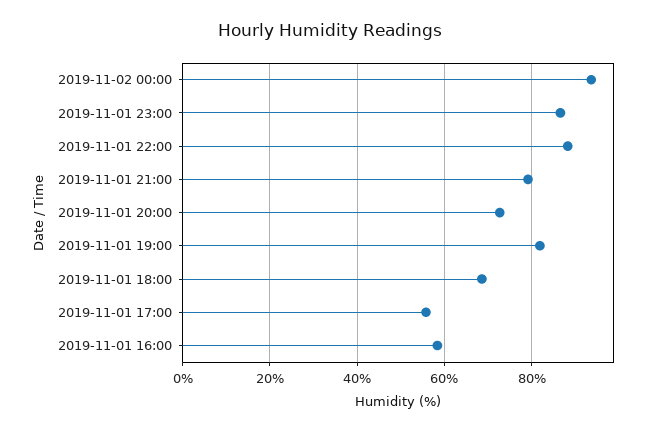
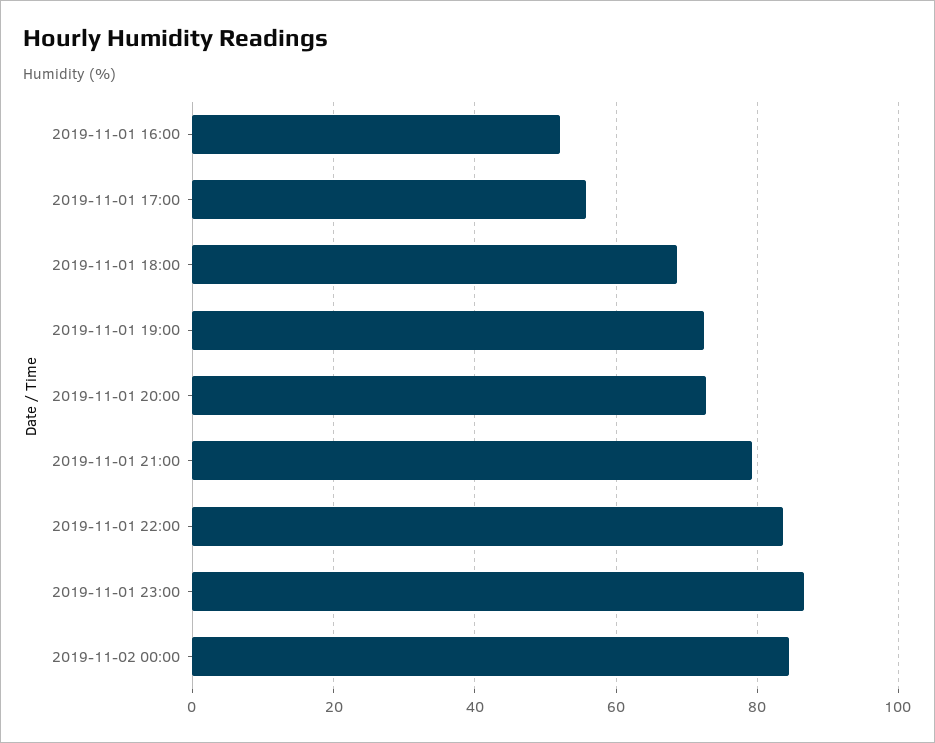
2019-11-02 00:00: 94 -> 84
2019-11-01 22:00: 88 -> 84
2019-11-01 19:00: 82 -> 72
2019-11-01 16:00: 58 -> 52

